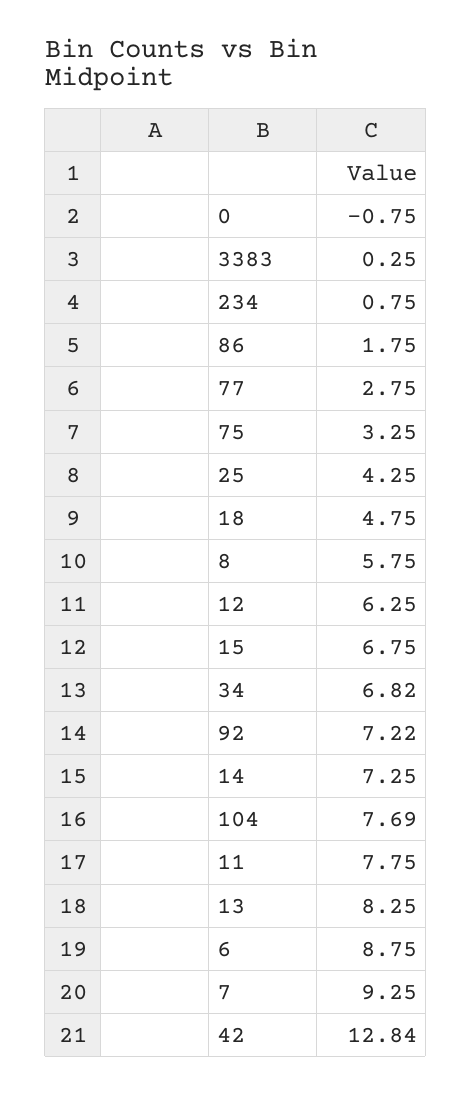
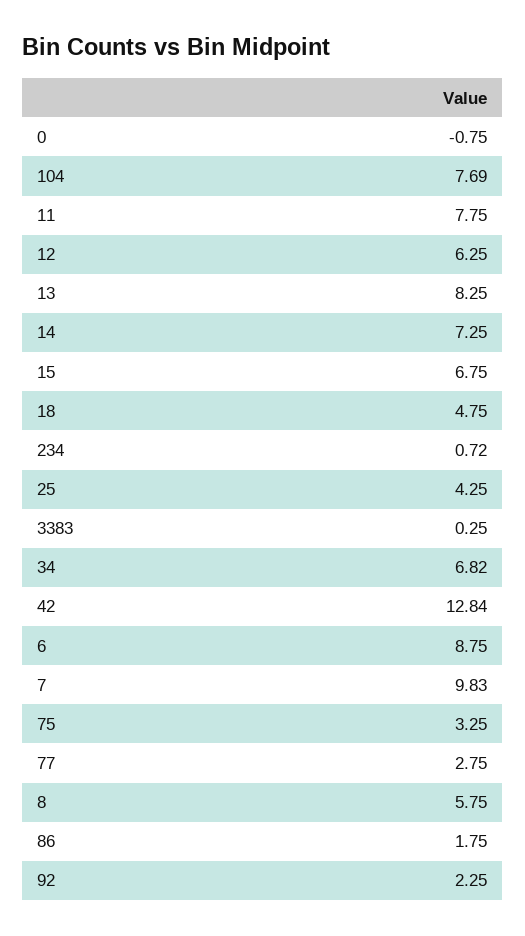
234: 0.75 -> 0.72
92: 7.22 -> 2.25
7: 9.25 -> 9.83

